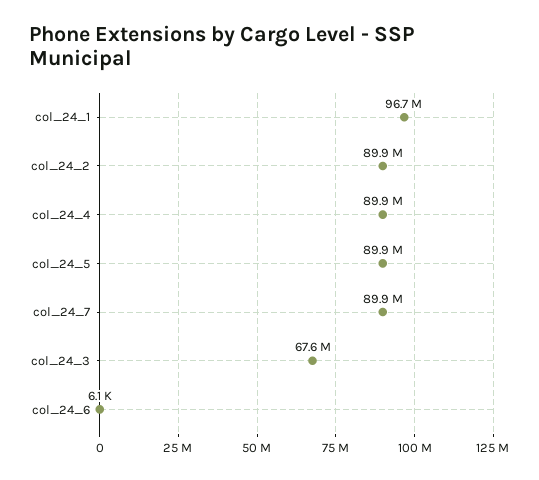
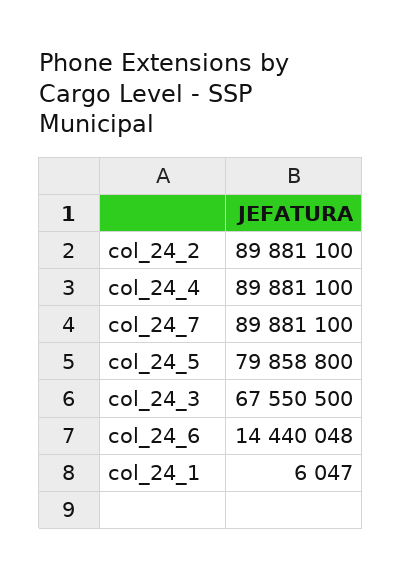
col_24_1: 96700000 -> 6047
col_24_5: 89900000 -> 79858800
col_24_6: 6100 -> 14440048

